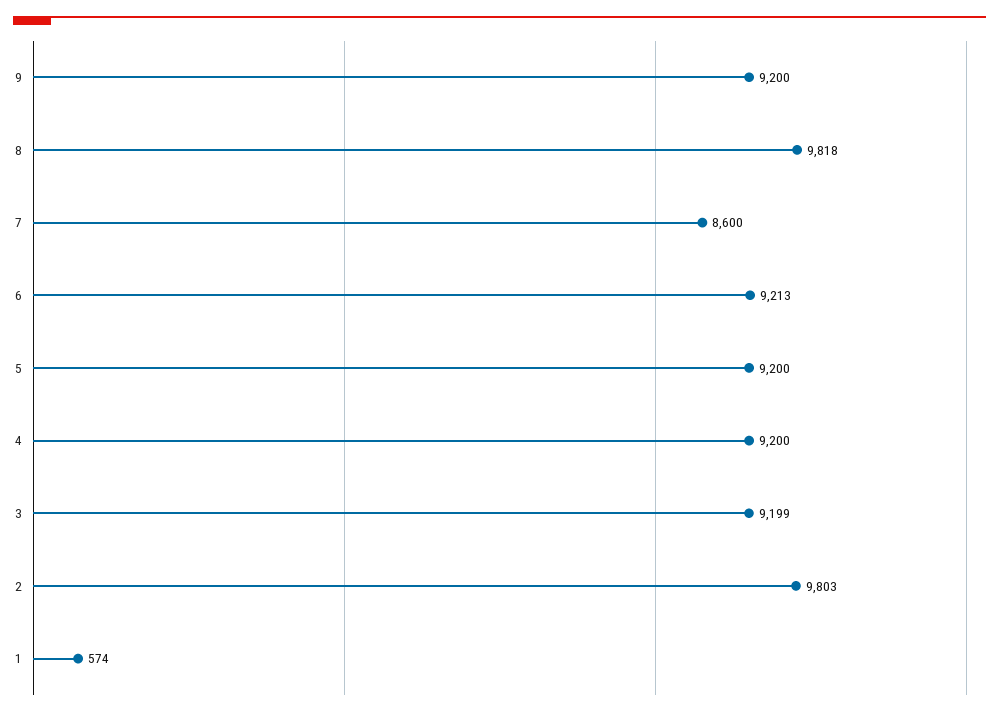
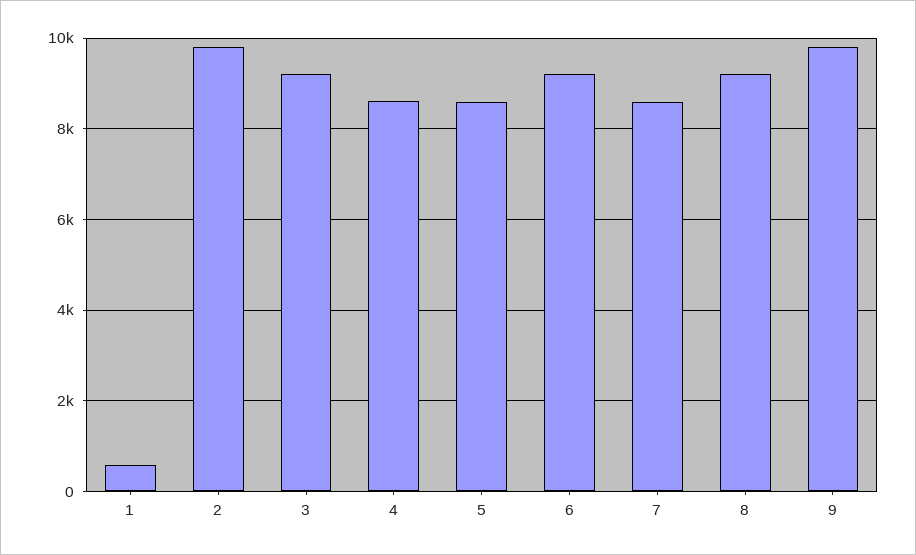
9: 9200 -> 9800
8: 9818 -> 9200
5: 9200 -> 8600
4: 9200 -> 8600

